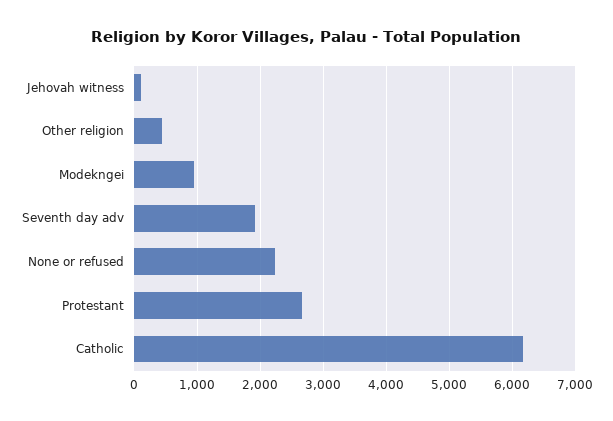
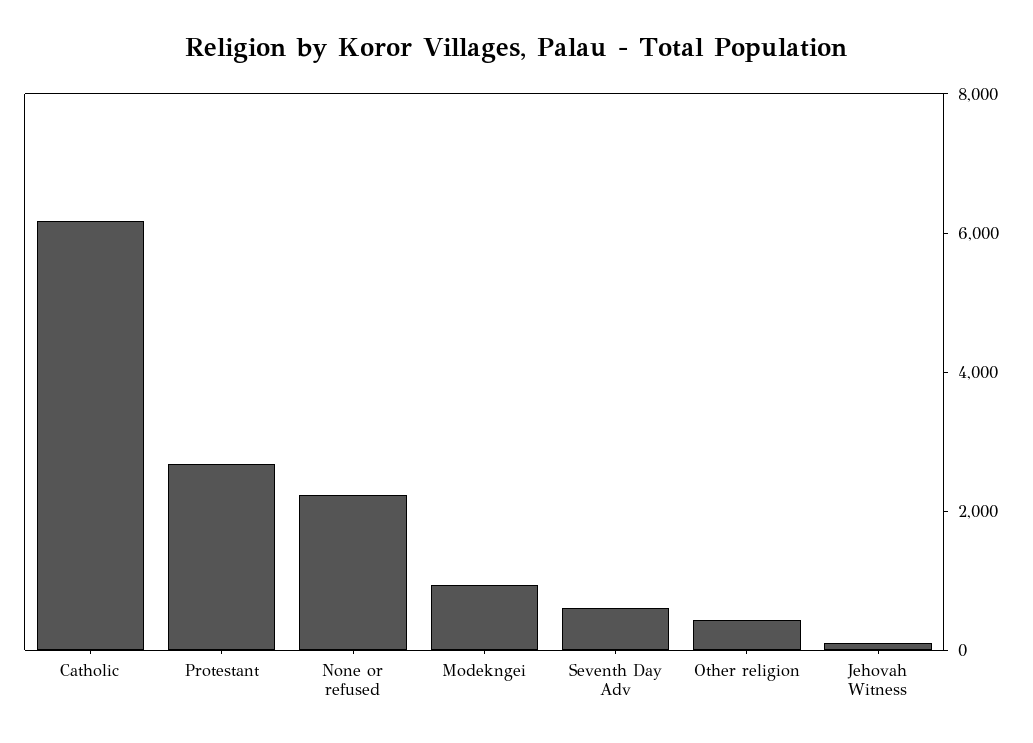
Seventh day adv: 1900 -> 500

